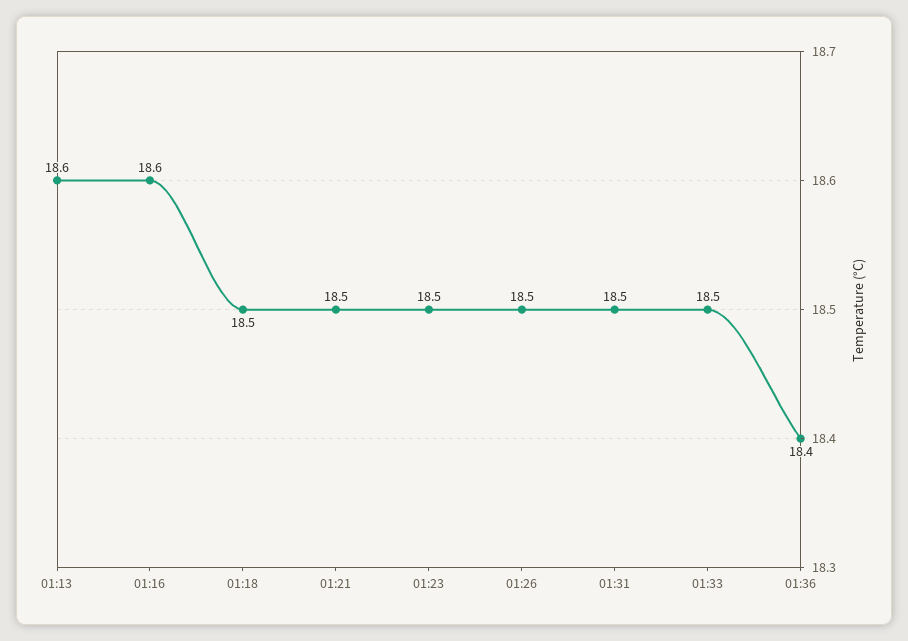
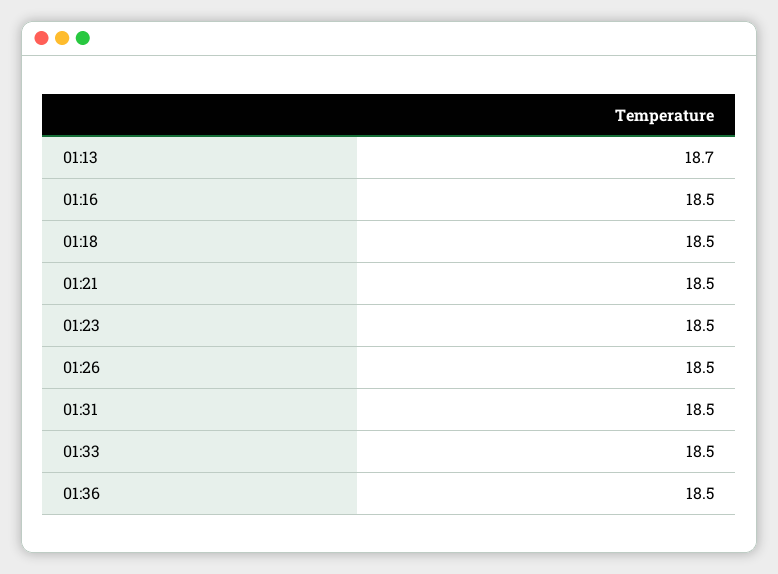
01:13: 18.6 -> 18.7
01:16: 18.6 -> 18.5
01:36: 18.4 -> 18.5

